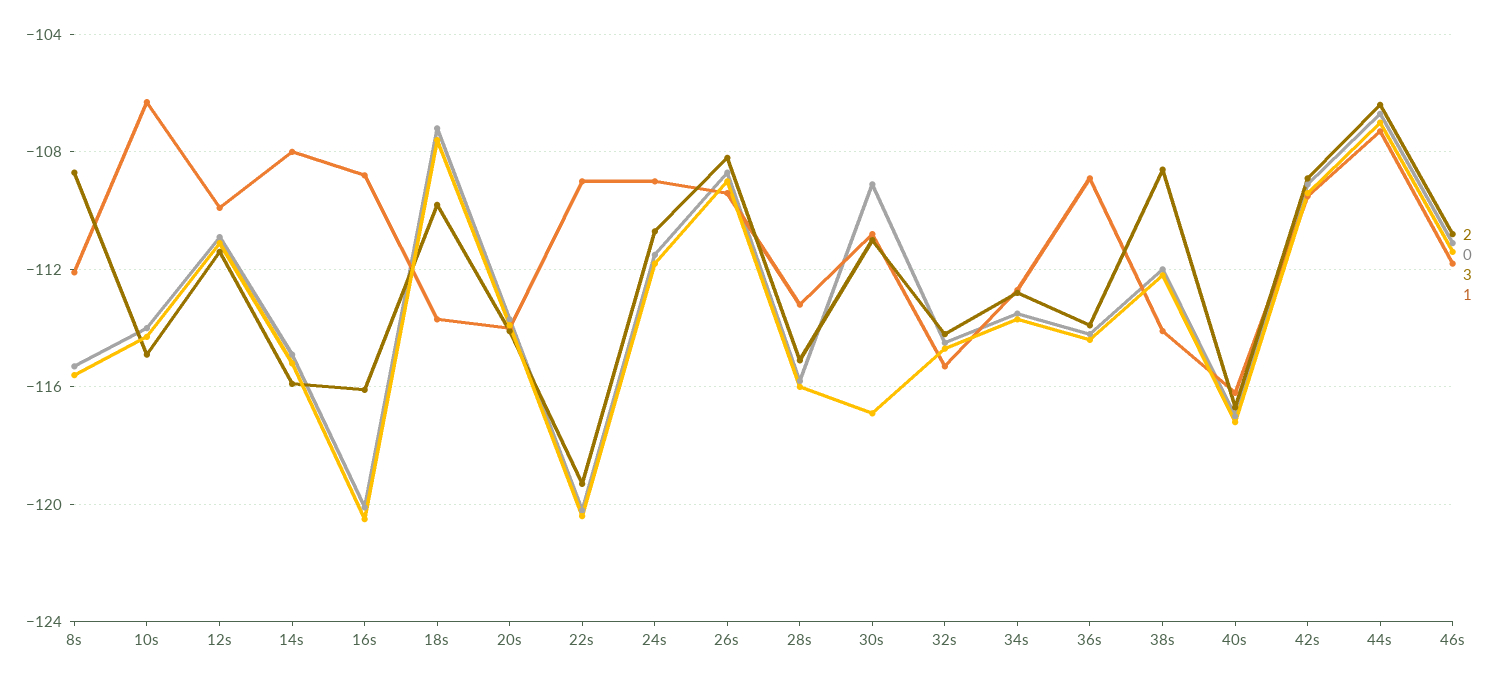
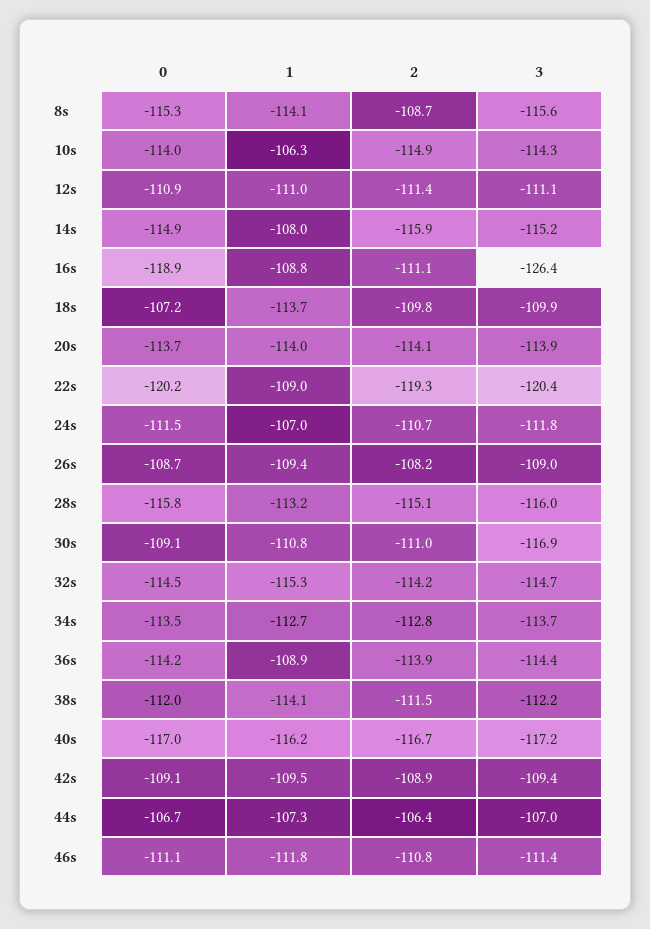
1, 8s: -112 -> -114.1
1, 12s: -110 -> -111
2, 16s: -116 -> -111.1
0, 16s: -120 -> -118.9
3, 16s: -120.5 -> -126.4
3, 18s: -107.5 -> -109.9
1, 24s: -109 -> -107
2, 38s: -108.5 -> -111.5

